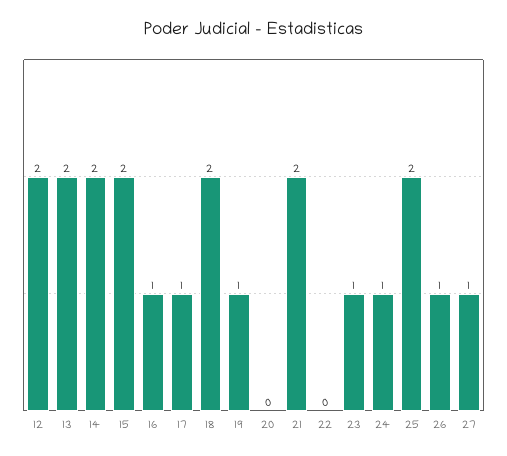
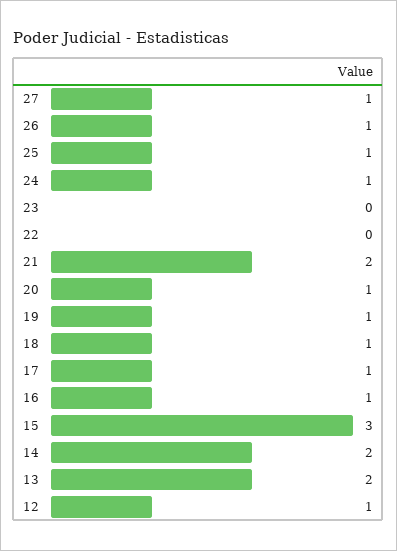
12: 2 -> 1
15: 2 -> 3
18: 2 -> 1
20: 0 -> 1
23: 1 -> 0
25: 2 -> 1

